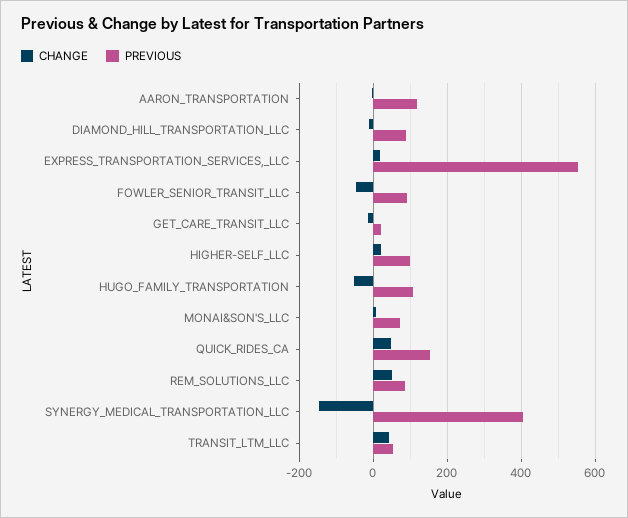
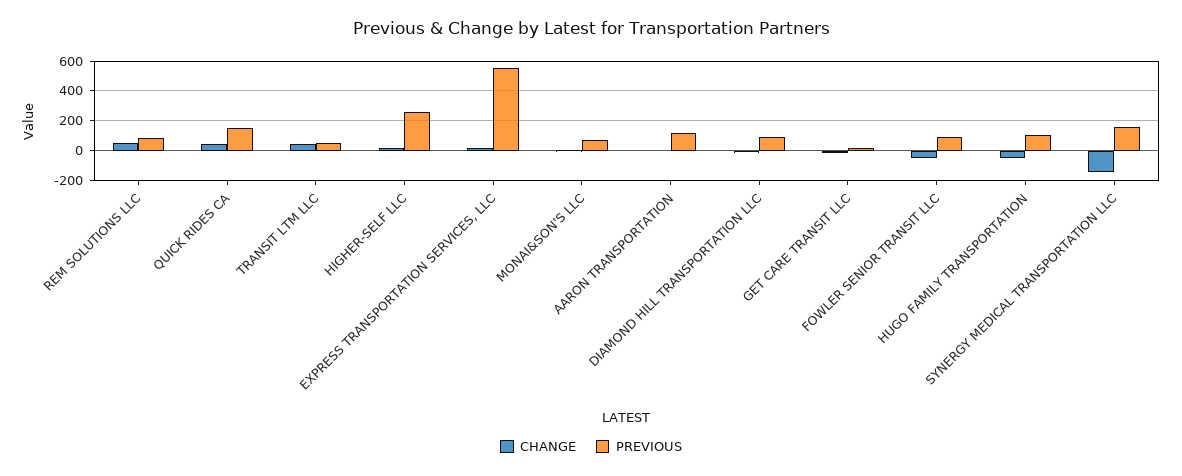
PREVIOUS, HIGHER-SELF_LLC: 100 -> 250
PREVIOUS, SYNERGY_MEDICAL_TRANSPORTATION_LLC: 400 -> 150

